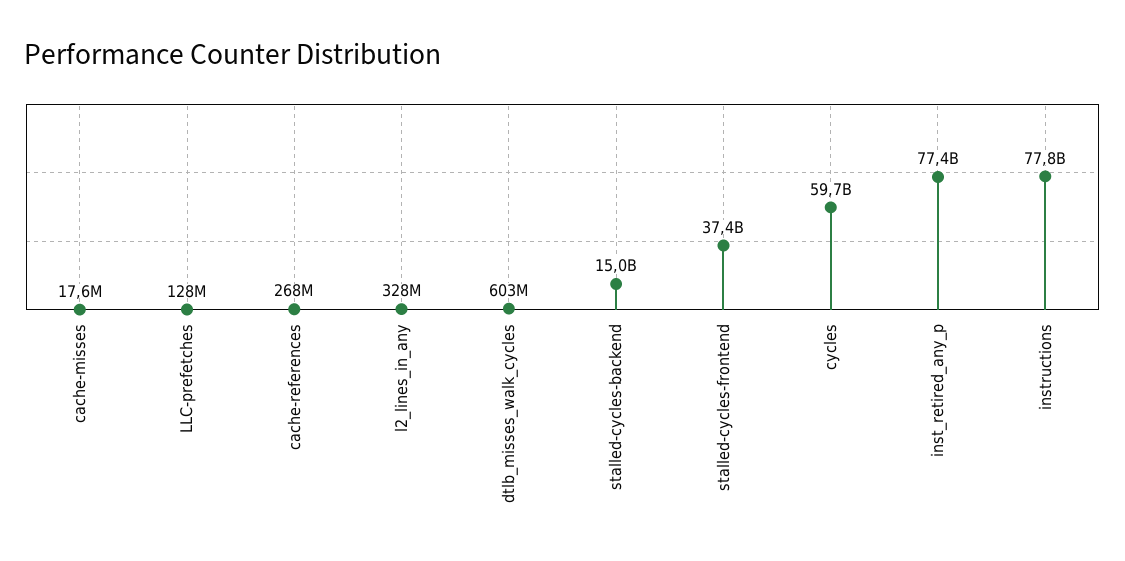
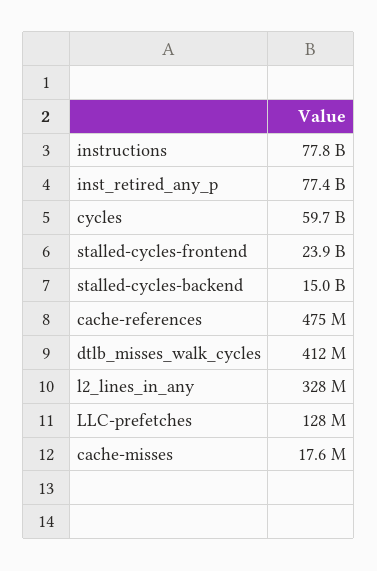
cache-references: 268000000 -> 475000000
dtlb_misses_walk_cycles: 603000000 -> 412000000
stalled-cycles-frontend: 37400000000 -> 23900000000

